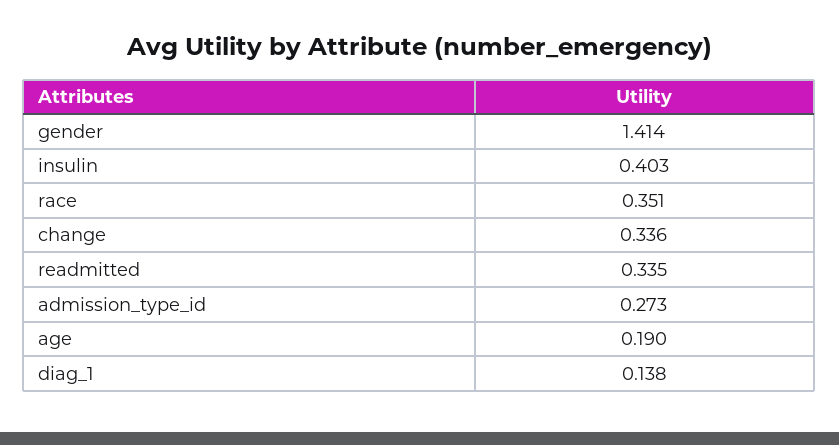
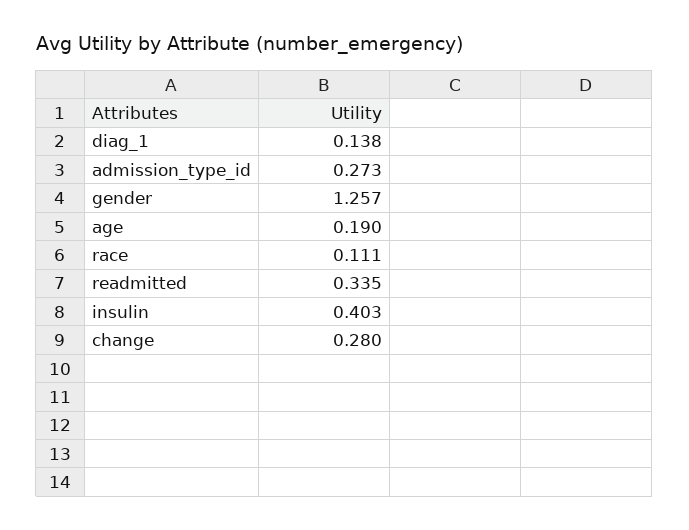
gender: 1.414 -> 1.257
race: 0.351 -> 0.111
change: 0.336 -> 0.28

